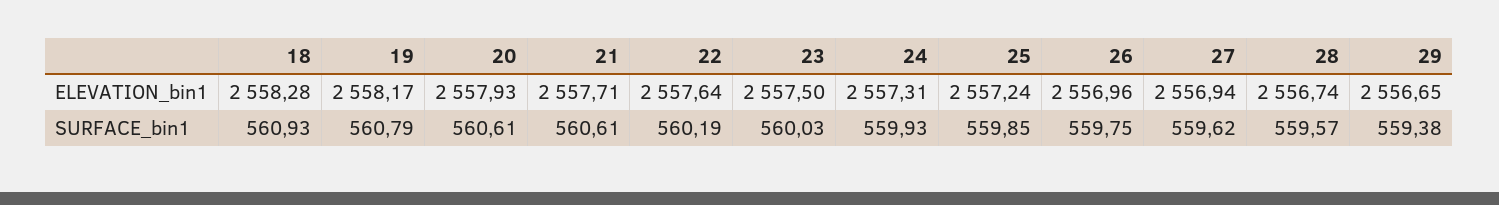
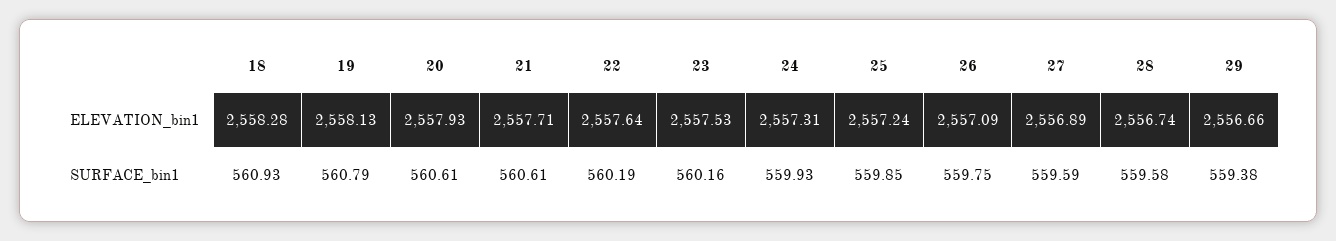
19, ELEVATION_bin1: 2558.17 -> 2558.13
23, ELEVATION_bin1: 2557.5 -> 2557.53
26, ELEVATION_bin1: 2556.96 -> 2557.09
27, ELEVATION_bin1: 2556.94 -> 2556.89
29, ELEVATION_bin1: 2556.65 -> 2556.66
23, SURFACE_bin1: 560.03 -> 560.16
27, SURFACE_bin1: 559.62 -> 559.59
28, SURFACE_bin1: 559.57 -> 559.58

